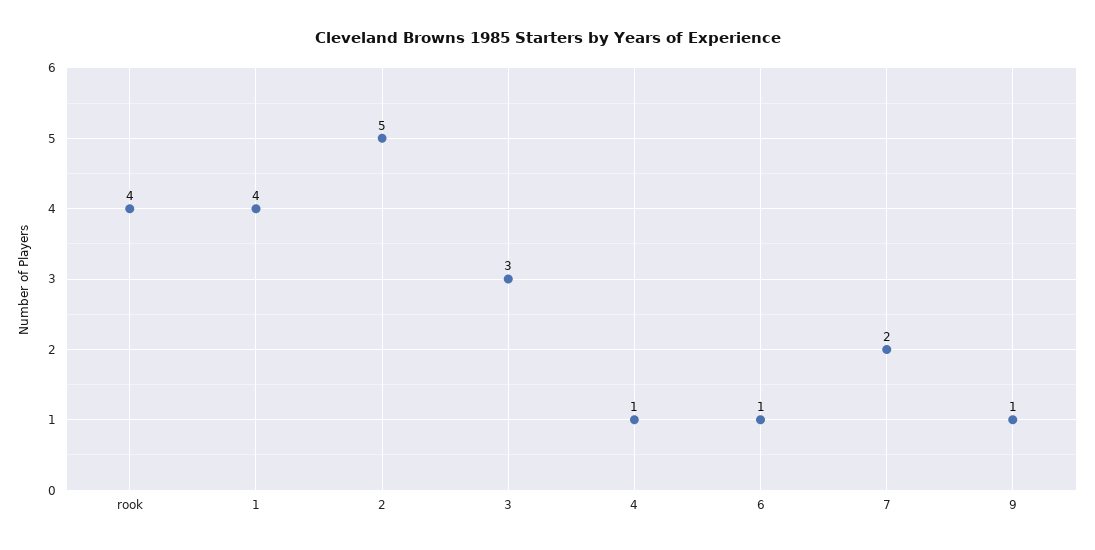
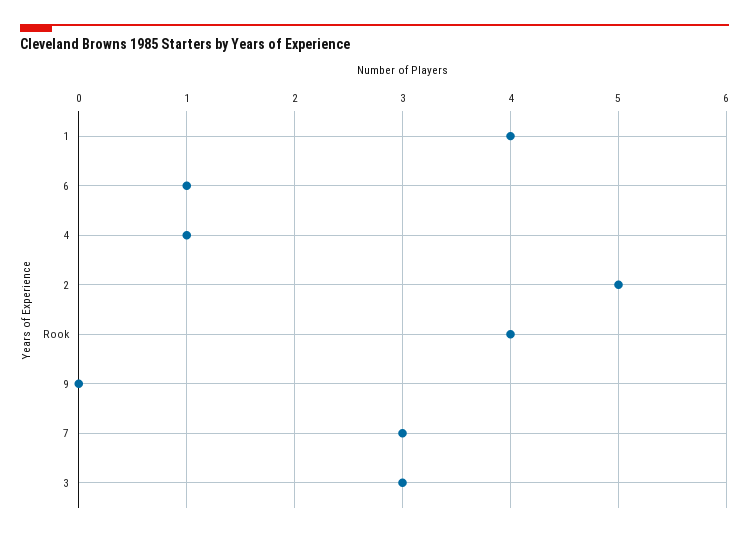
7: 2 -> 3
9: 1 -> 0

